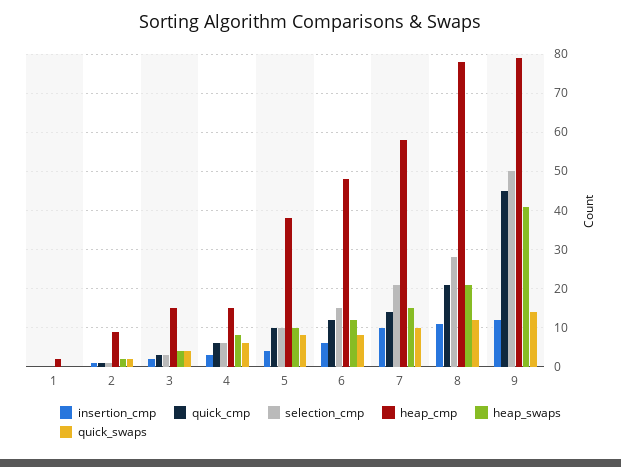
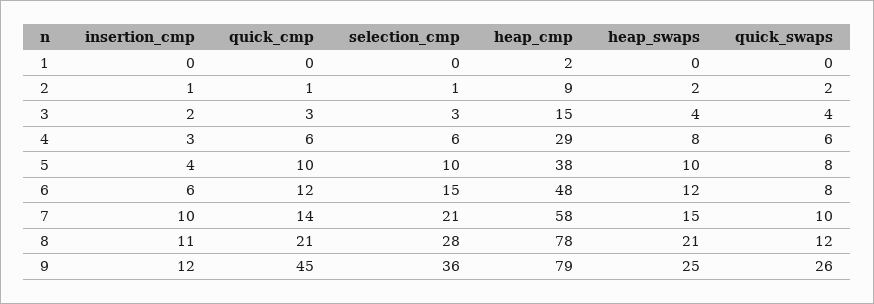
heap_cmp, 4: 15 -> 29
selection_cmp, 9: 50 -> 36
heap_swaps, 9: 40 -> 25
quick_swaps, 9: 15 -> 26

